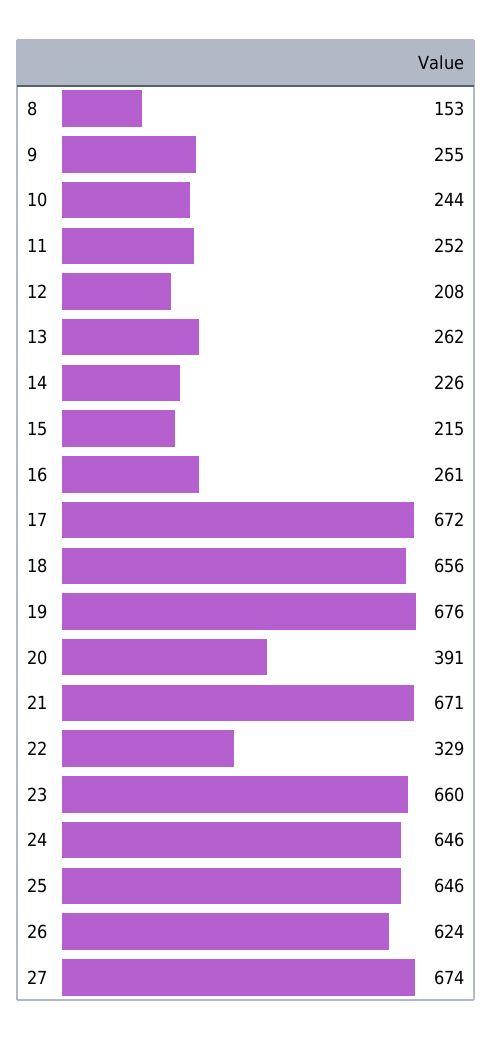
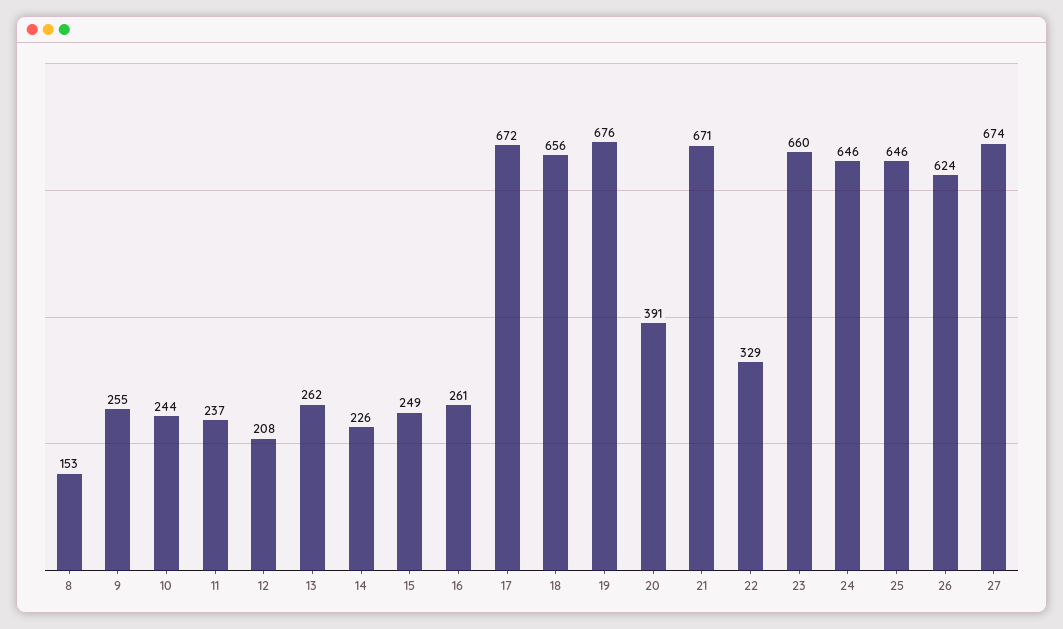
11: 252 -> 237
15: 215 -> 249

